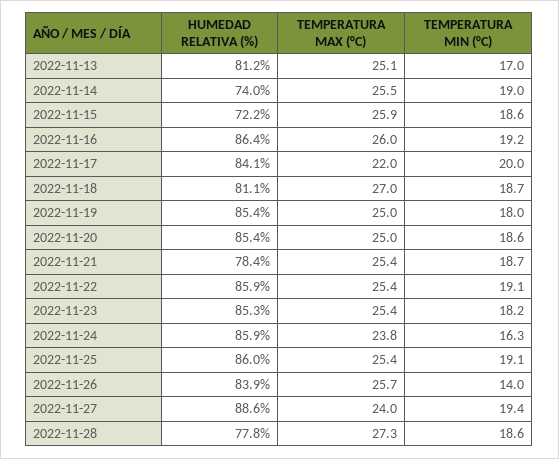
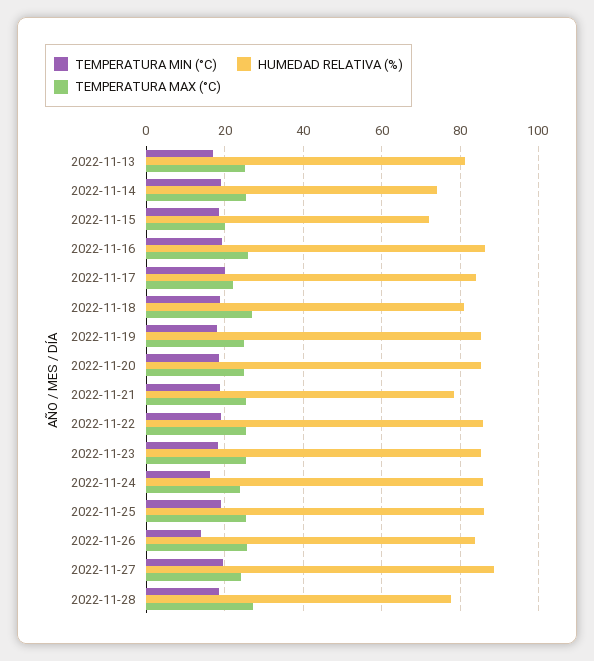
TEMPERATURA MAX (°C), 2022-11-15: 25.9 -> 20

